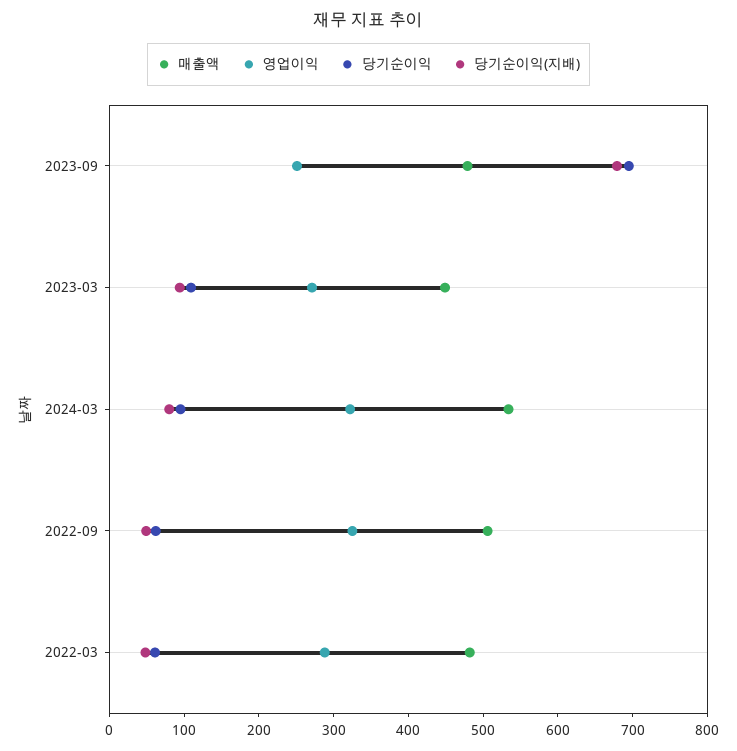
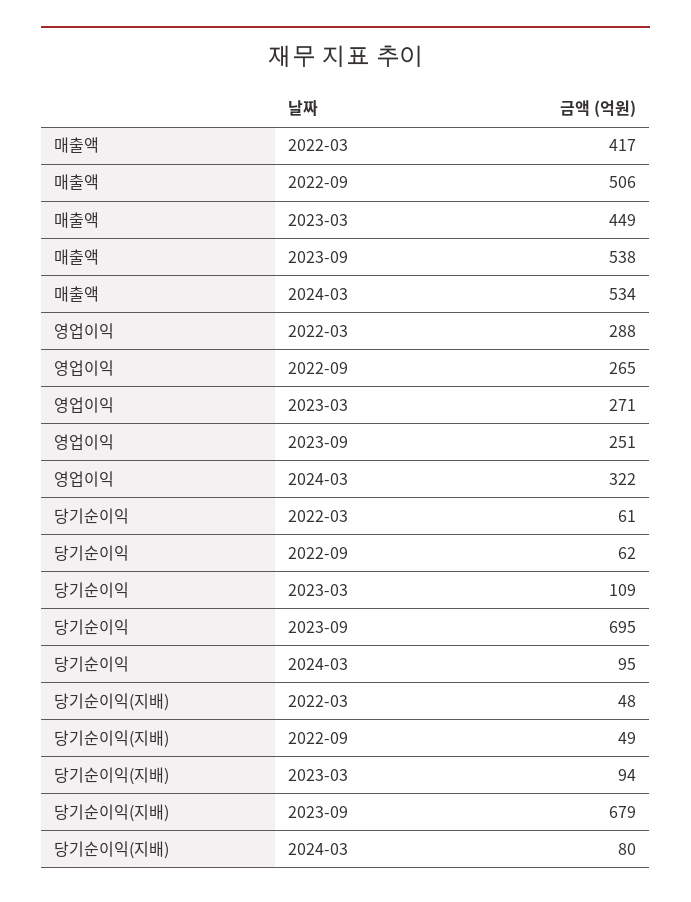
매출액, 2023-09: 480 -> 538
영업이익, 2022-09: 320 -> 265
매출액, 2022-03: 480 -> 417

